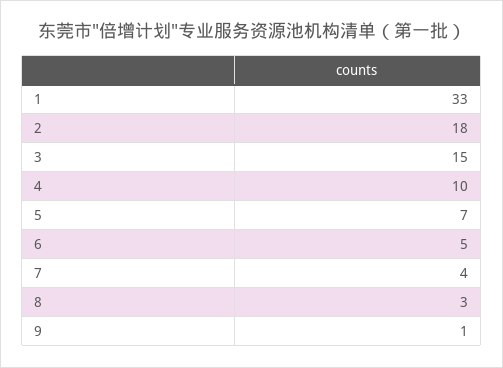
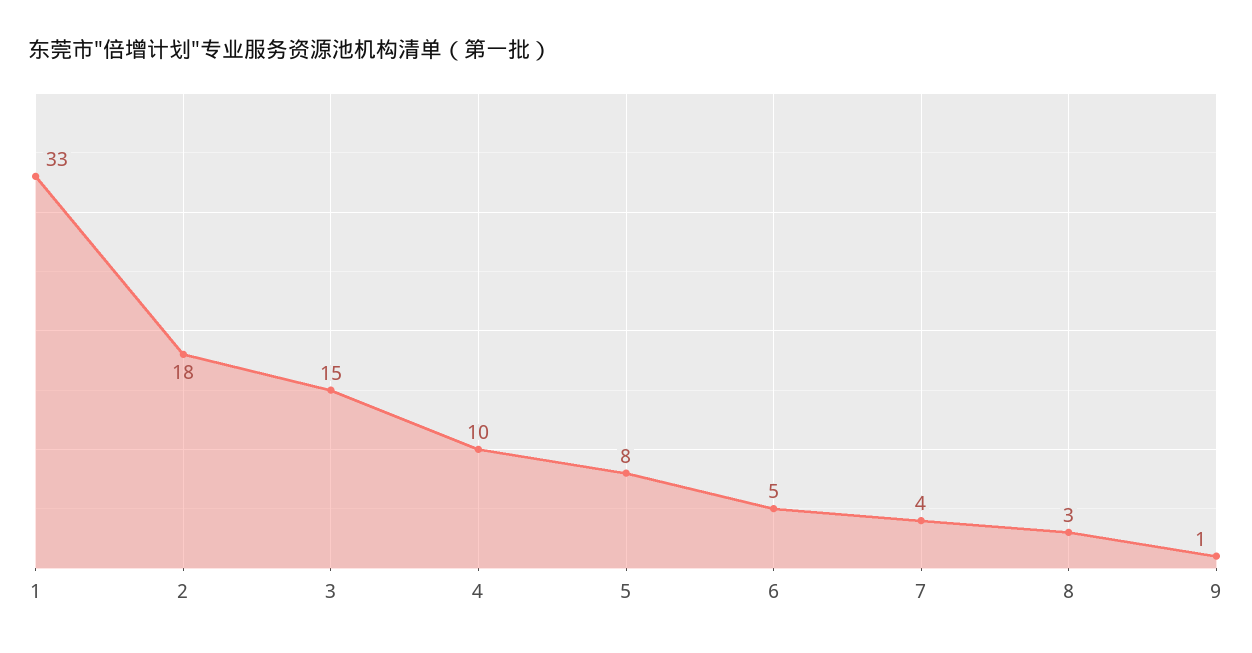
5: 7 -> 8

